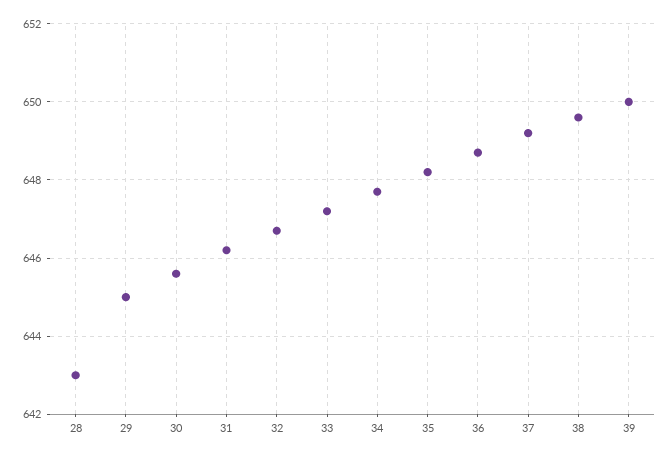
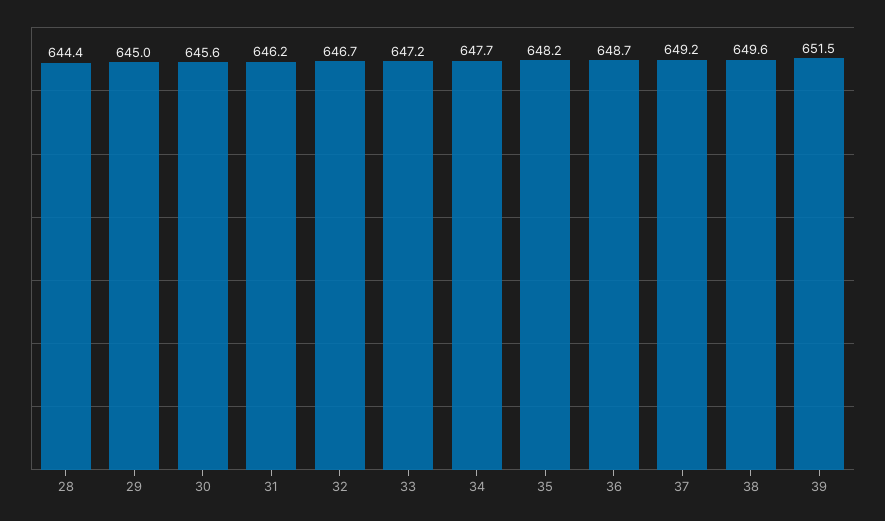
28: 643 -> 644.4
39: 650 -> 651.5

